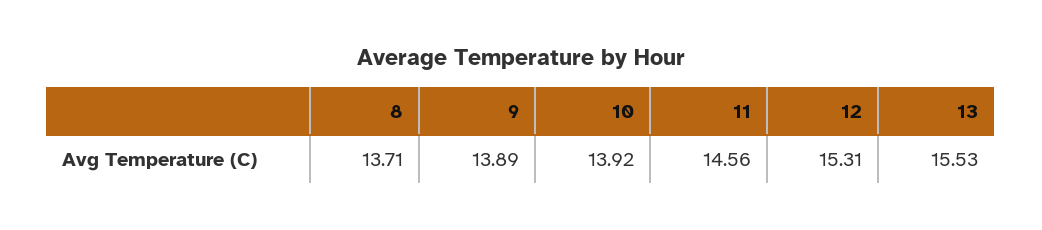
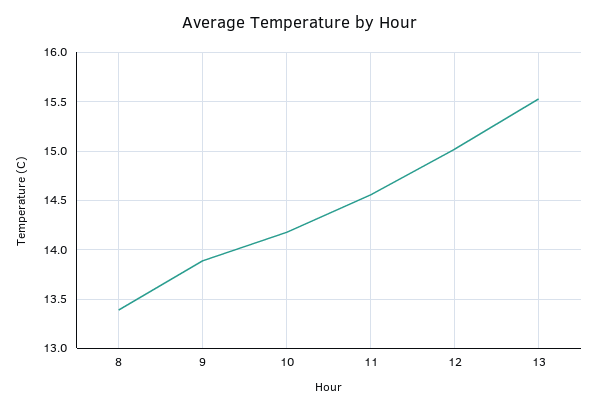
8: 13.71 -> 13.4
10: 13.92 -> 14.2
12: 15.31 -> 15

